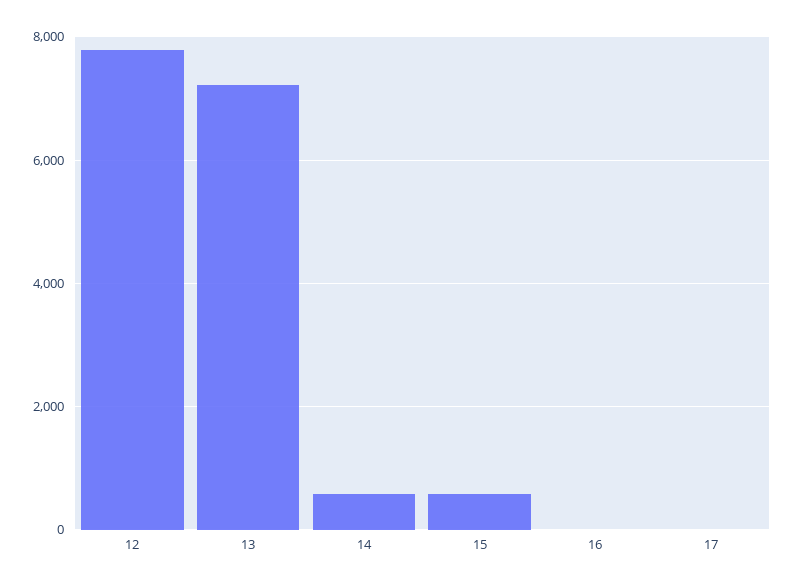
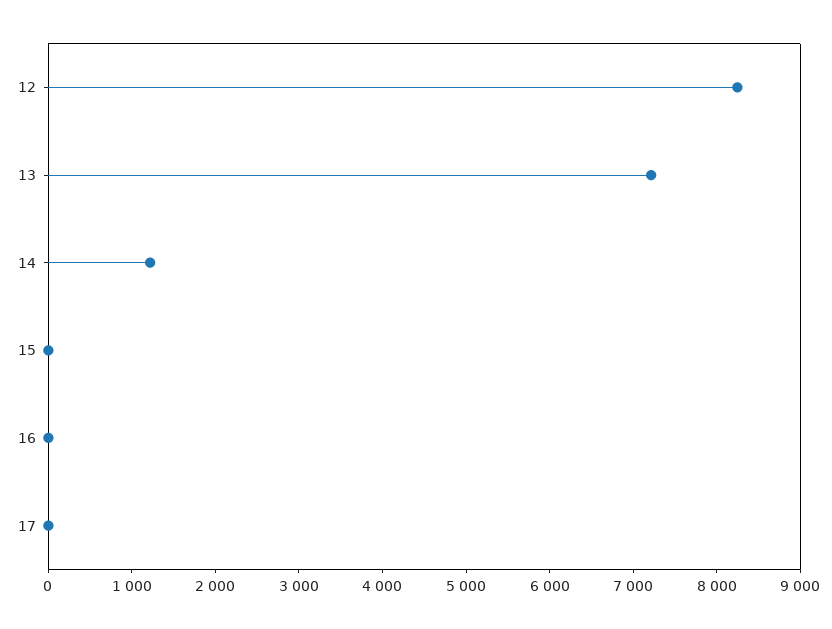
12: 7800 -> 8200
14: 600 -> 1200
15: 600 -> 0

